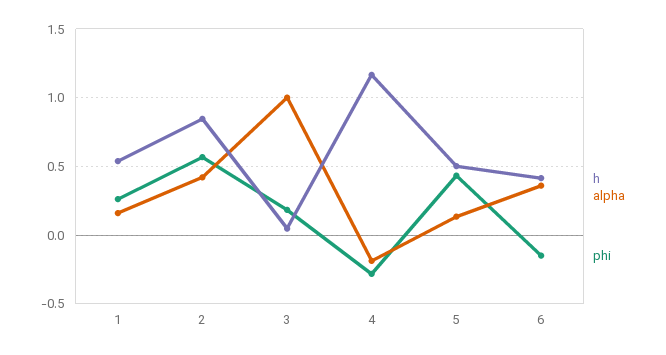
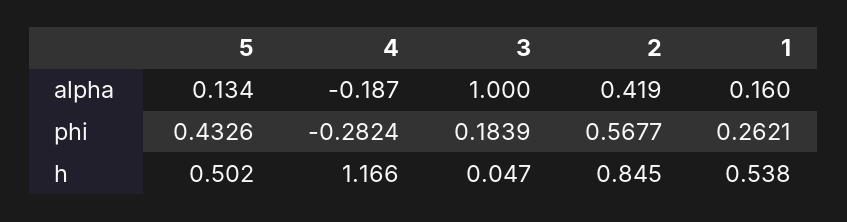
h, 6: 0.4 -> none
alpha, 6: 0.35 -> none
phi, 6: -0.15 -> none

